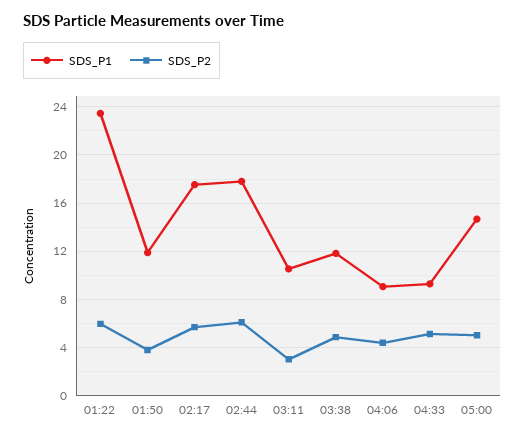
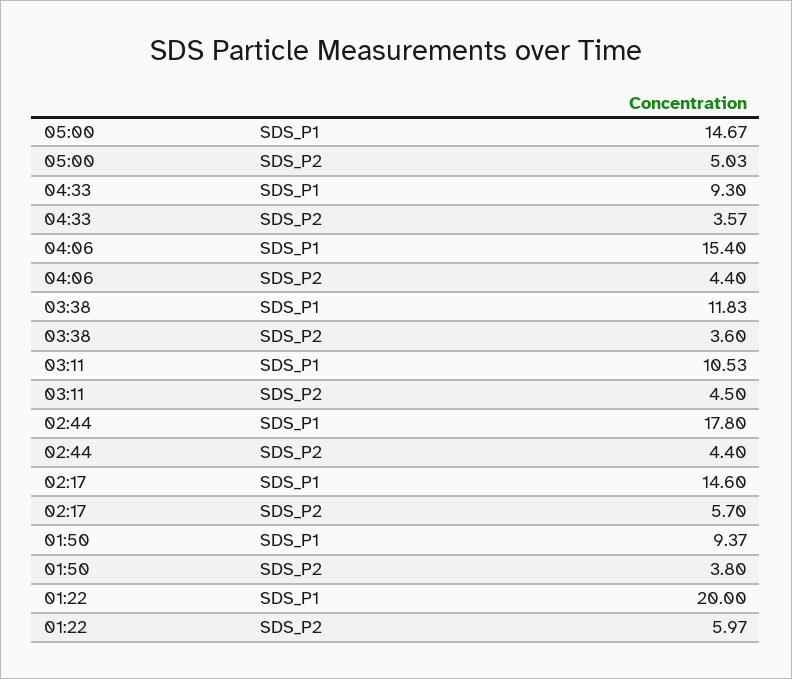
SDS_P1, 01:22: 23.5 -> 20
SDS_P1, 01:50: 12 -> 9.37
SDS_P1, 02:17: 17.5 -> 14.6
SDS_P2, 02:44: 6 -> 4.4
SDS_P2, 03:11: 3 -> 4.5
SDS_P2, 03:38: 5 -> 3.6
SDS_P1, 04:06: 9 -> 15.4
SDS_P2, 04:33: 5 -> 3.57

